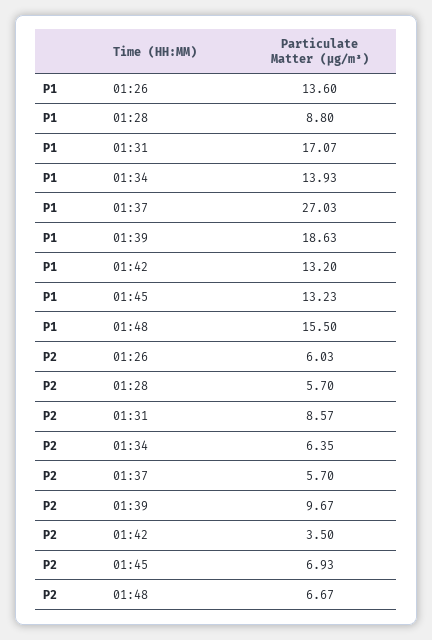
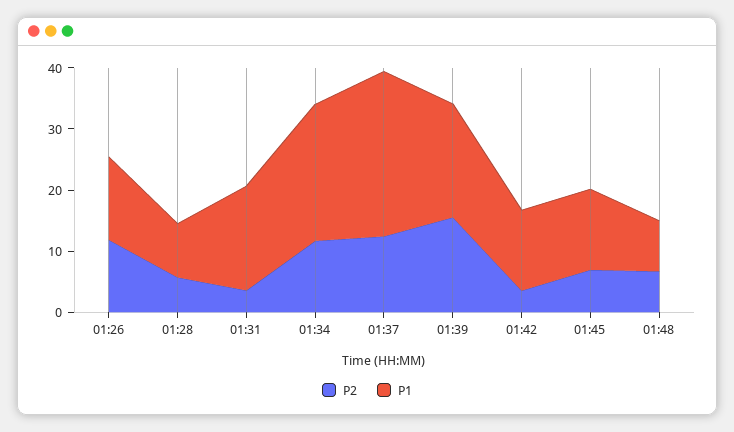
P1, 01:34: 13.93 -> 22
P1, 01:48: 15.5 -> 8
P2, 01:26: 6.03 -> 12
P2, 01:31: 8.57 -> 4
P2, 01:34: 6.35 -> 12
P2, 01:37: 5.7 -> 12
P2, 01:39: 9.67 -> 16

